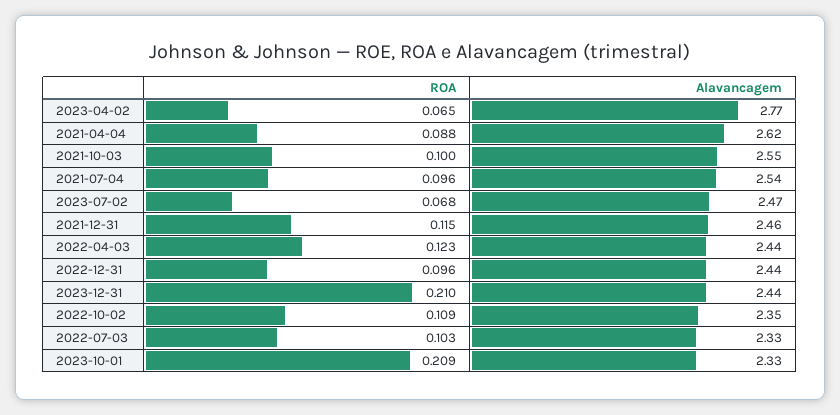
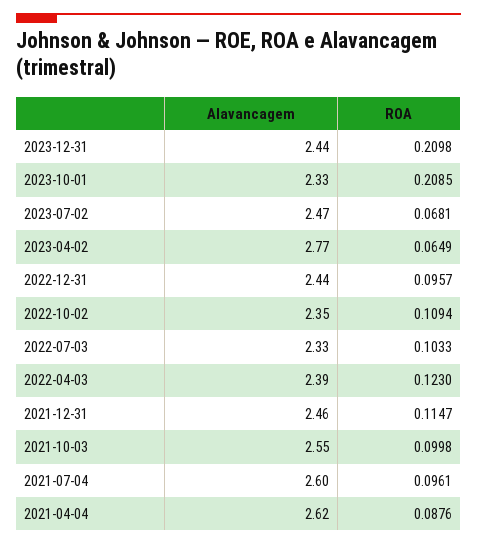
Alavancagem, 2021-07-04: 2.54 -> 2.6
Alavancagem, 2022-04-03: 2.44 -> 2.39

